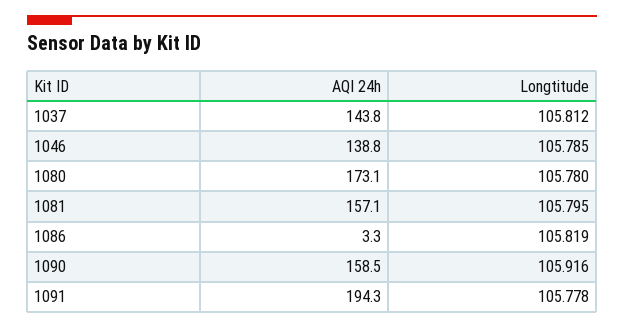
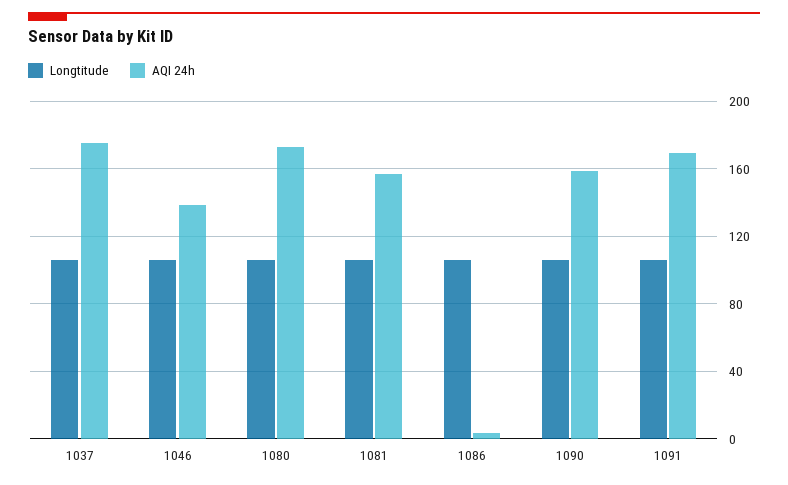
AQI 24h, 1037: 143.8 -> 175
AQI 24h, 1091: 194.3 -> 170

